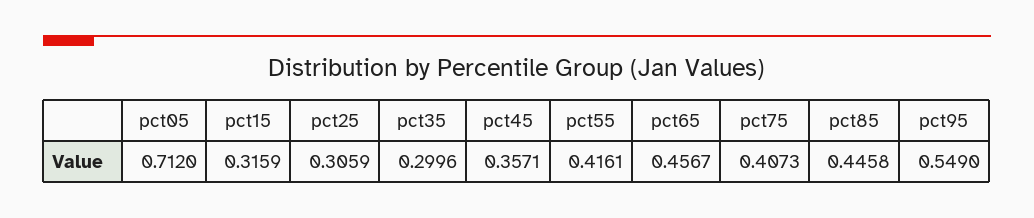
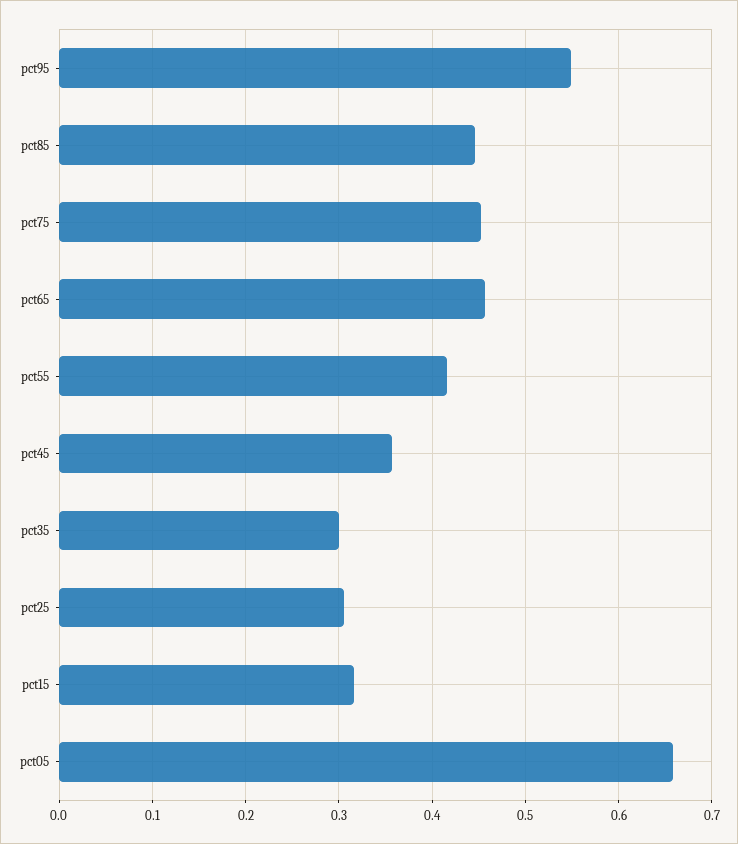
pct05: 0.712 -> 0.66
pct75: 0.4073 -> 0.45

